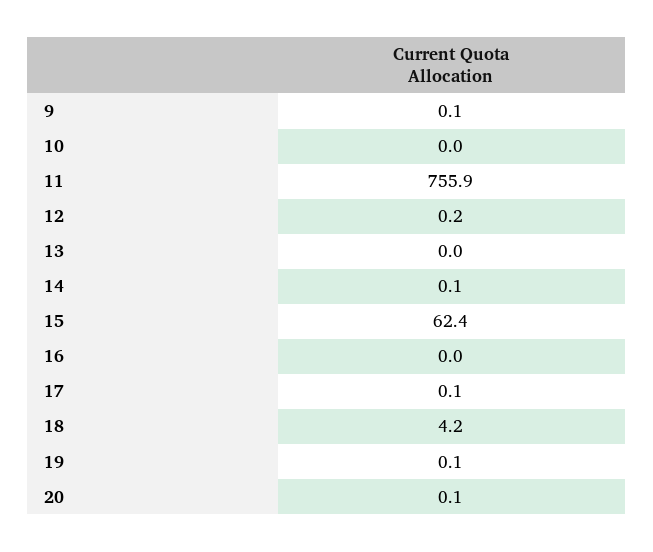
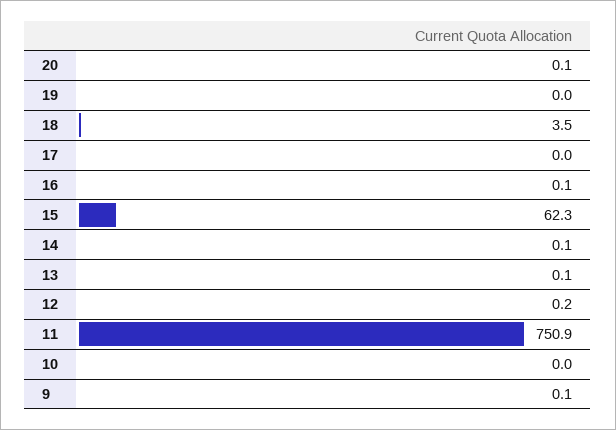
11: 755.9 -> 750.9
13: 0 -> 0.1
15: 62.4 -> 62.3
16: 0 -> 0.1
17: 0.1 -> 0
18: 4.2 -> 3.5
19: 0.1 -> 0

